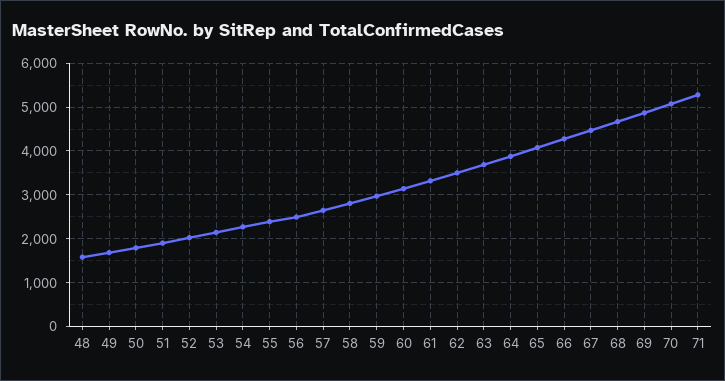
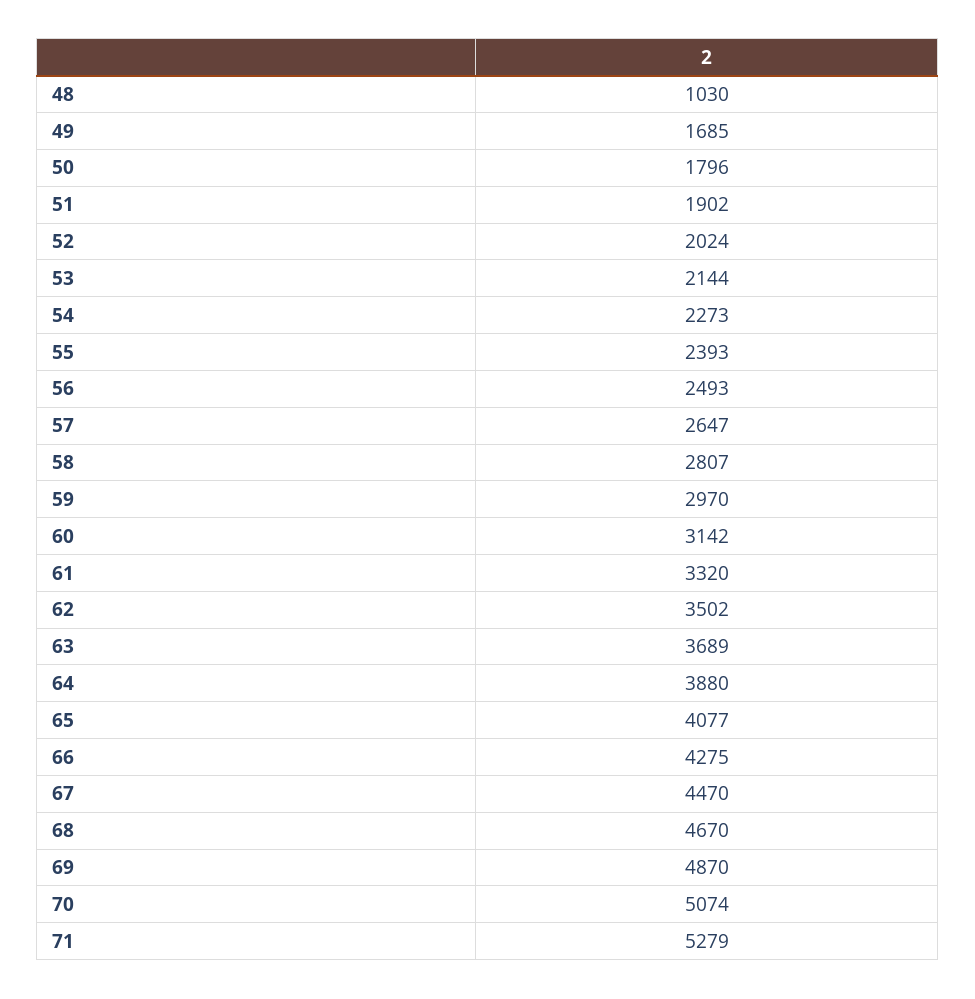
48: 1600 -> 1030

